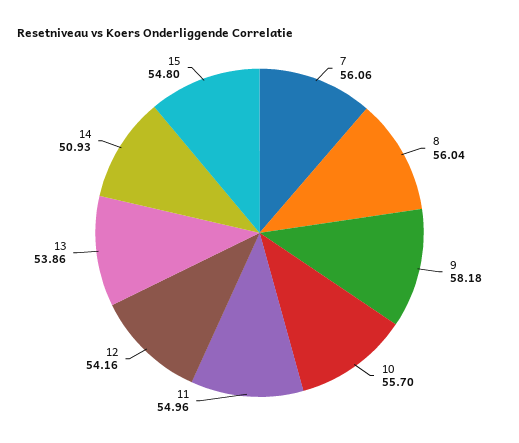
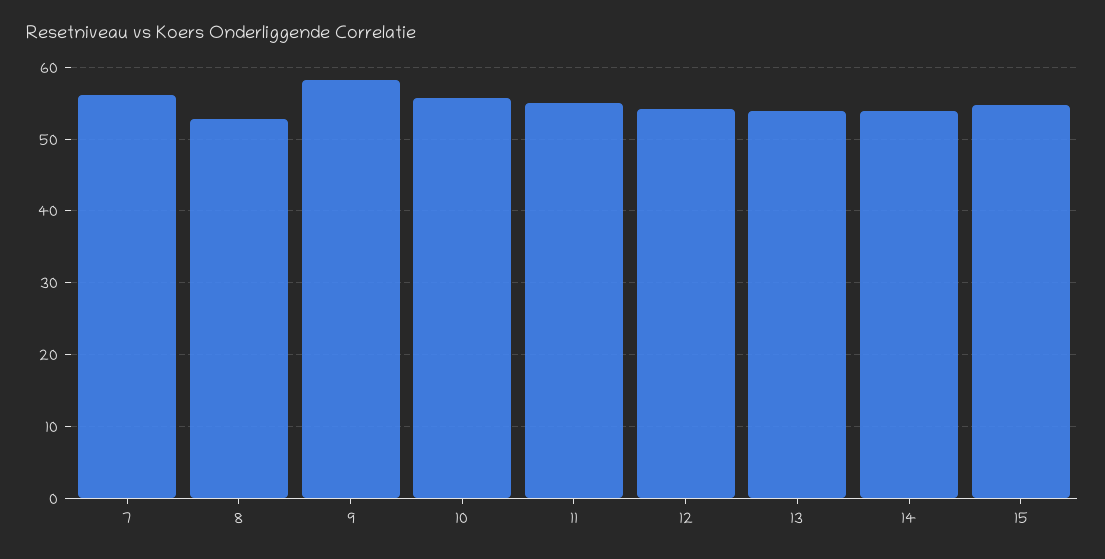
8: 56.04 -> 53
14: 50.93 -> 54

